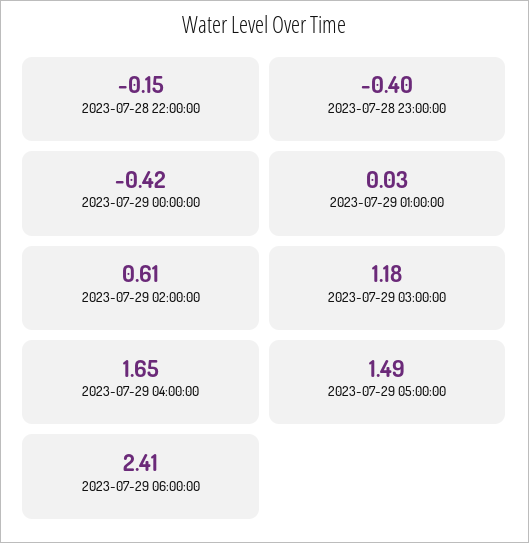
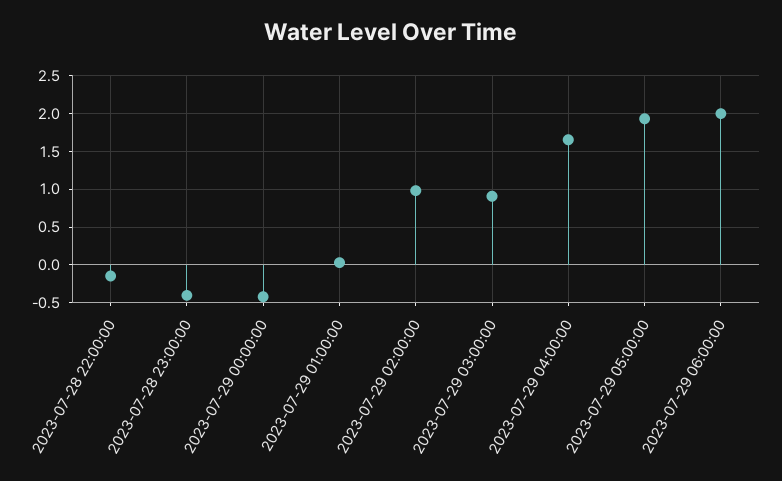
2023-07-29 02:00:00: 0.61 -> 1
2023-07-29 03:00:00: 1.18 -> 0.9
2023-07-29 05:00:00: 1.49 -> 1.9
2023-07-29 06:00:00: 2.41 -> 2

